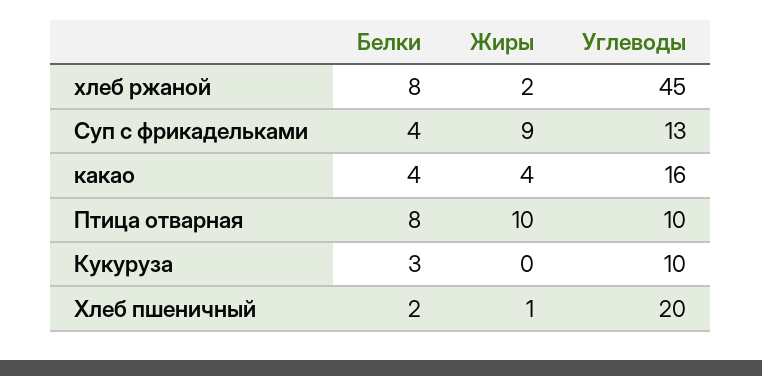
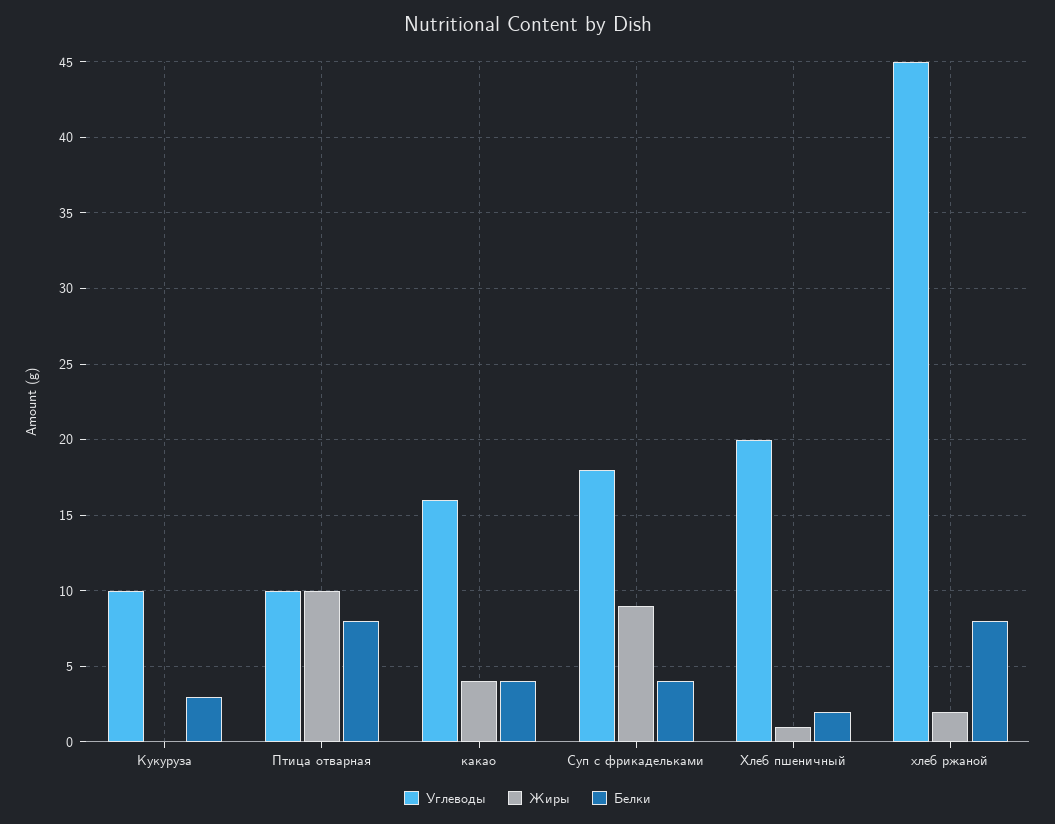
Углеводы, Суп с фрикадельками: 13 -> 18

